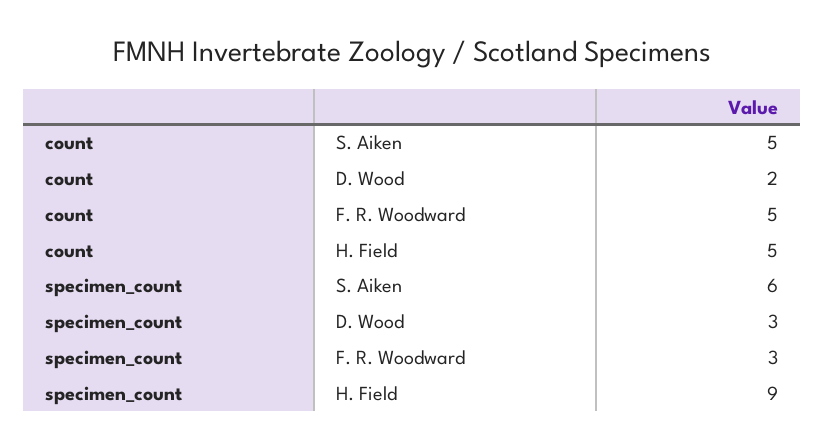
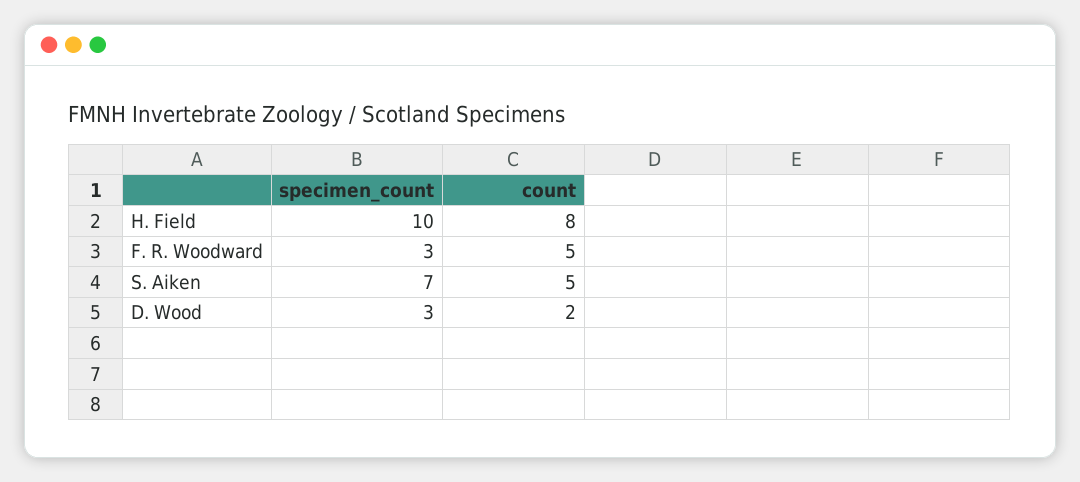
count, H. Field: 5 -> 8
specimen_count, S. Aiken: 6 -> 7
specimen_count, H. Field: 9 -> 10

